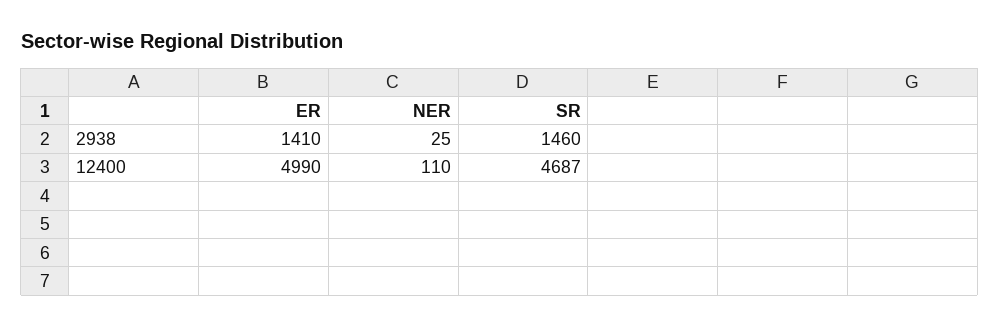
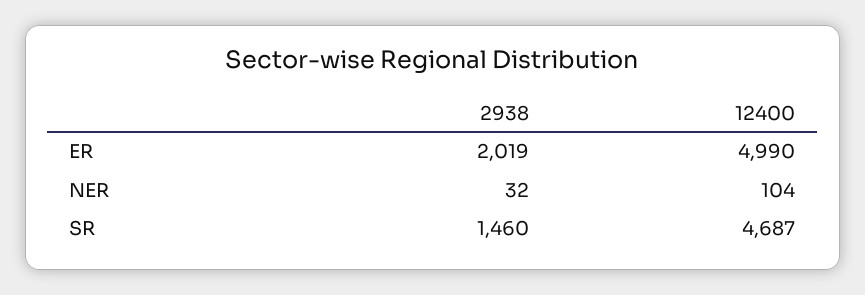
ER, 2938: 1410 -> 2019
NER, 2938: 25 -> 32
NER, 12400: 110 -> 104

